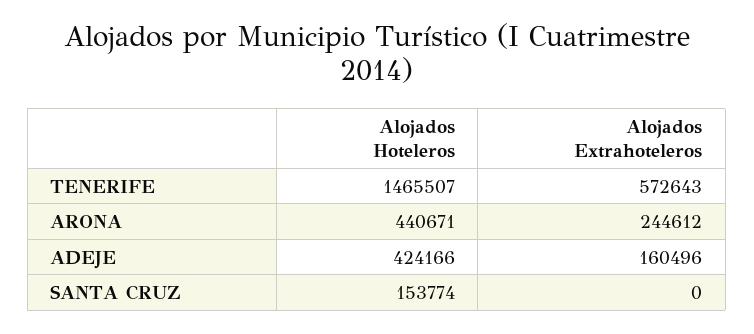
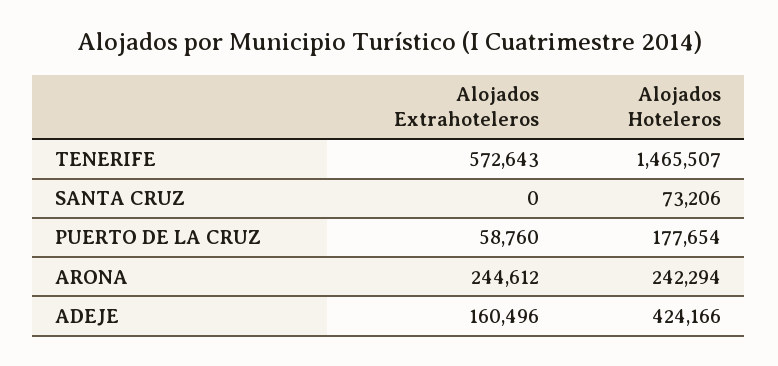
Alojados Hoteleros, ARONA: 440671 -> 242294
Alojados Hoteleros, SANTA CRUZ: 153774 -> 73206
Alojados Extrahoteleros, PUERTO DE LA CRUZ: none -> 58760
Alojados Hoteleros, PUERTO DE LA CRUZ: none -> 177654

